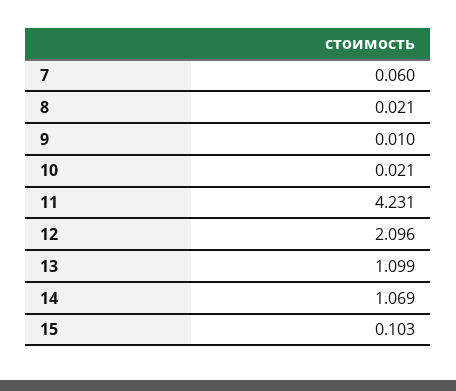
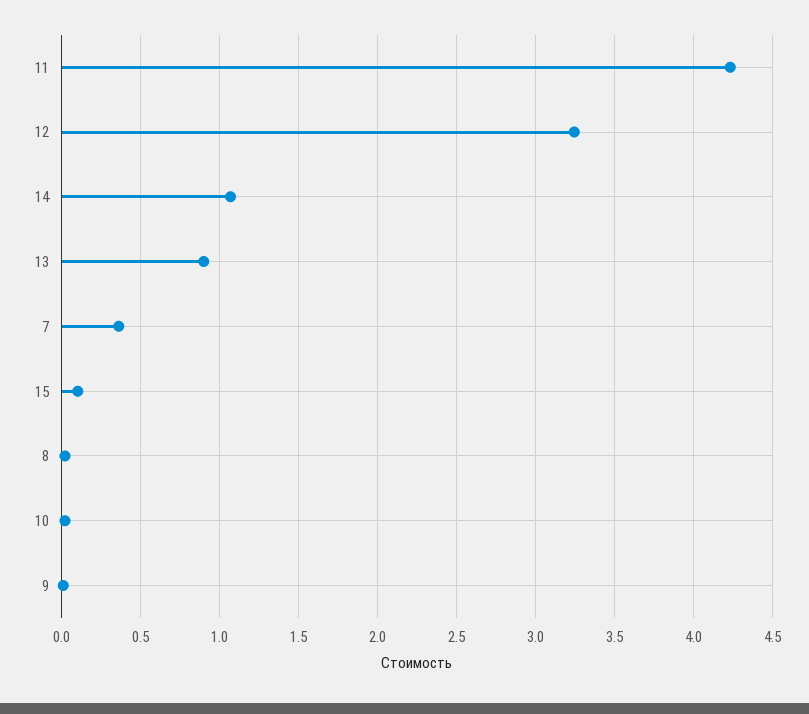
7: 0.06 -> 0.35
12: 2.096 -> 3.25
13: 1.099 -> 0.9

